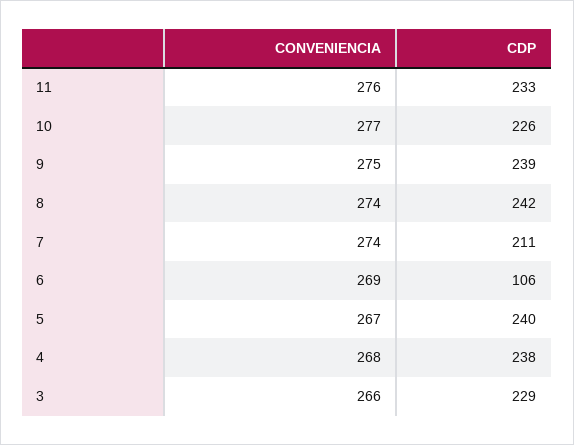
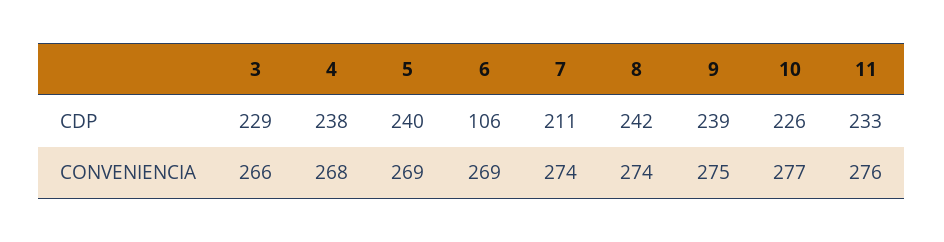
CONVENIENCIA, 5: 267 -> 269

